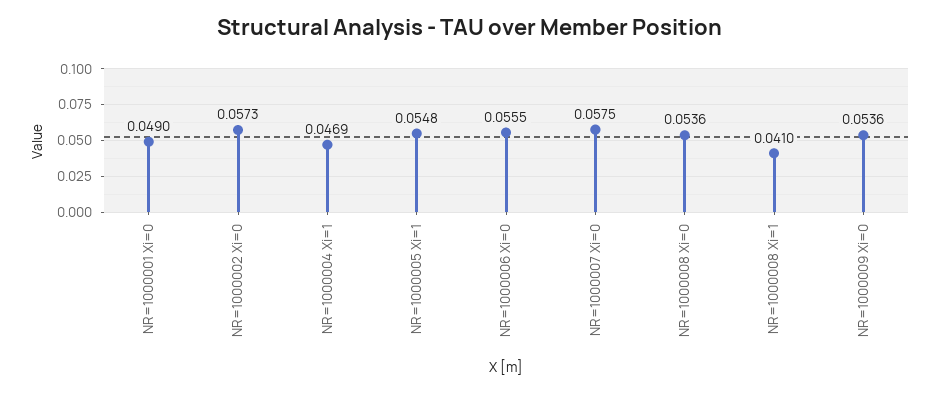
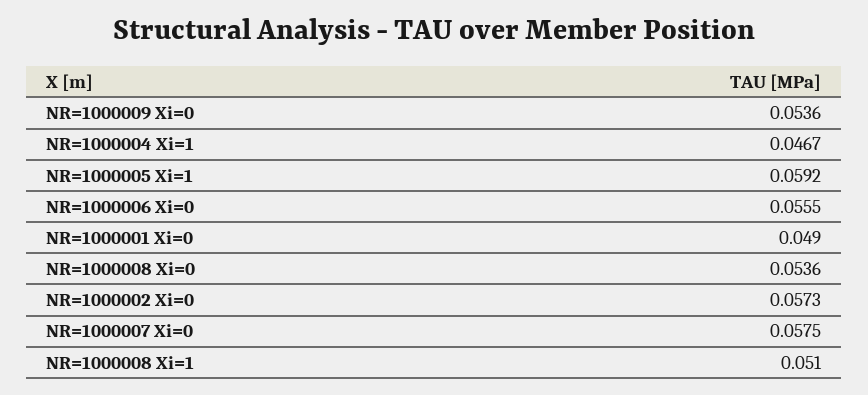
NR=1000004 Xi=1: 0.0469 -> 0.0467
NR=1000005 Xi=1: 0.0548 -> 0.0592
NR=1000008 Xi=1: 0.041 -> 0.051

